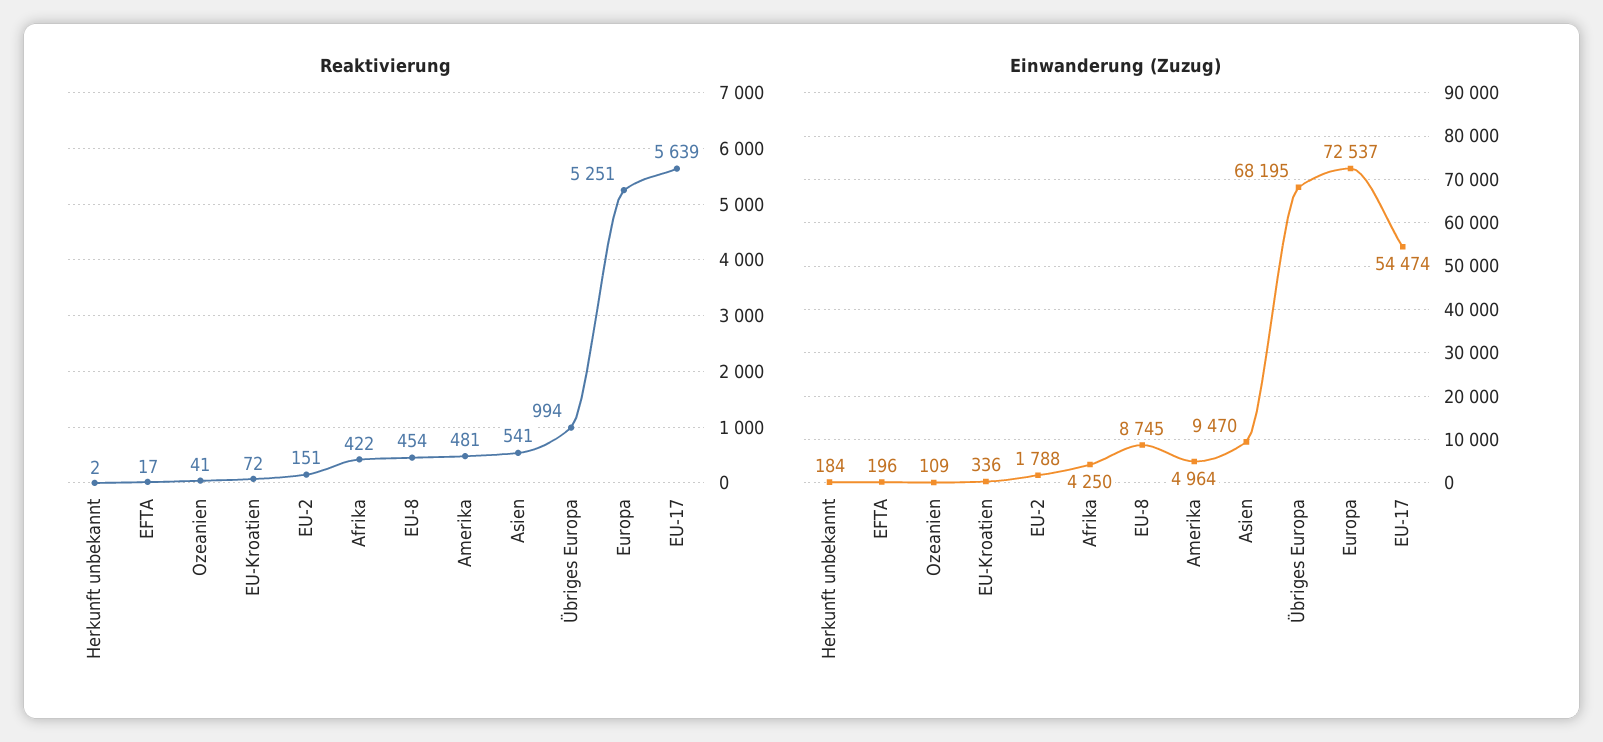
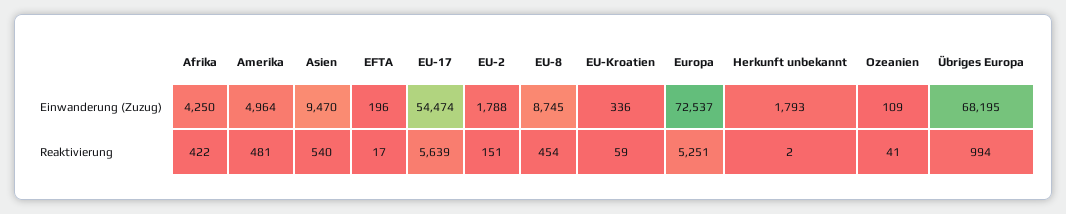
Reaktivierung, EU-Kroatien: 72 -> 59
Reaktivierung, Asien: 541 -> 540
Einwanderung (Zuzug), Herkunft unbekannt: 184 -> 1793

